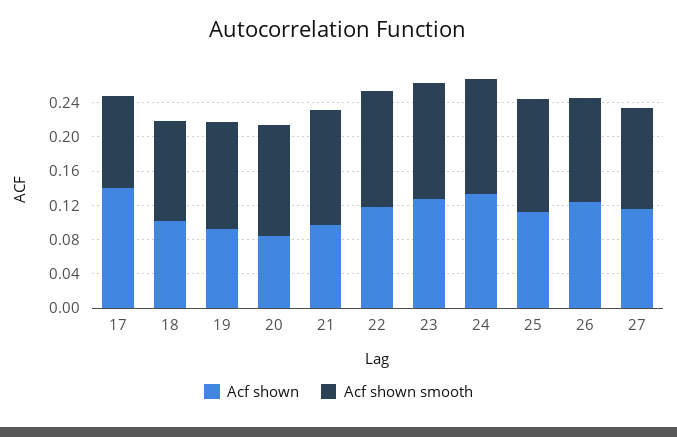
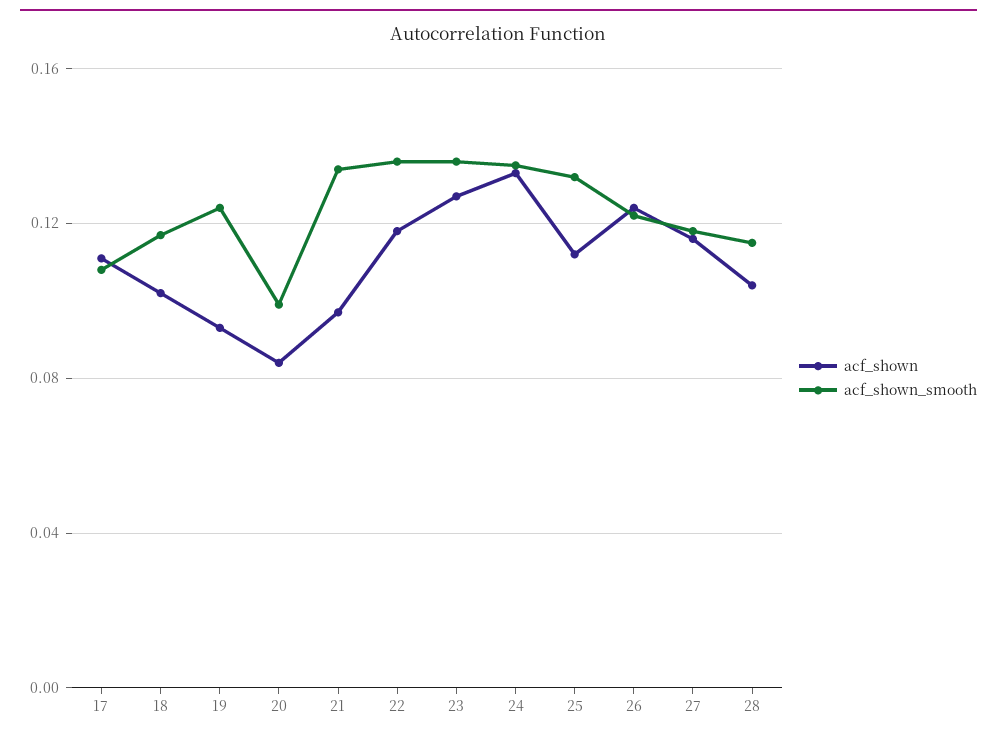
Acf shown, 17: 0.14 -> 0.11
Acf shown smooth, 20: 0.13 -> 0.1
Acf shown, 28: none -> 0.105
Acf shown smooth, 28: none -> 0.115

